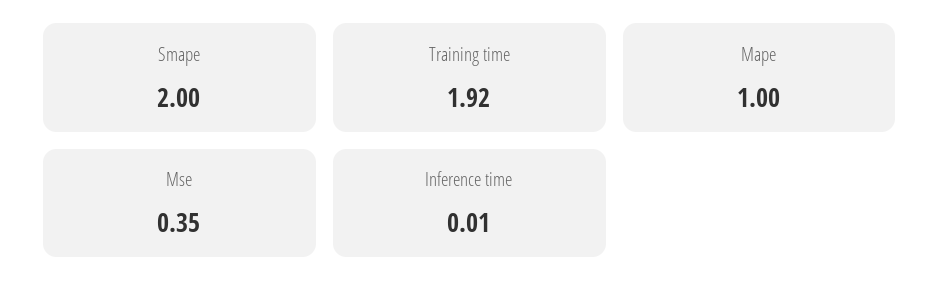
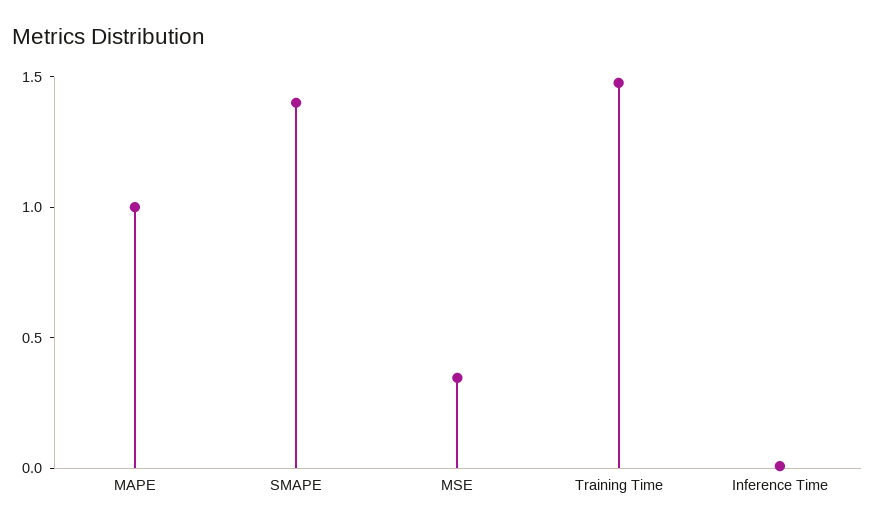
Smape: 2 -> 1.4
Training time: 1.92 -> 1.5

